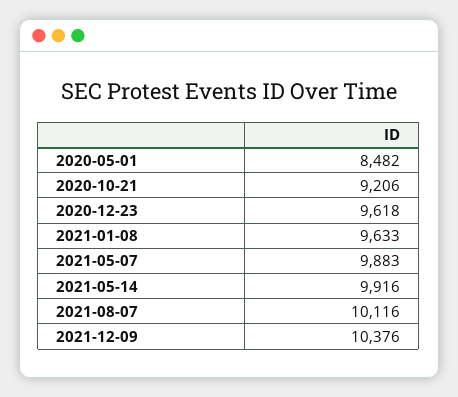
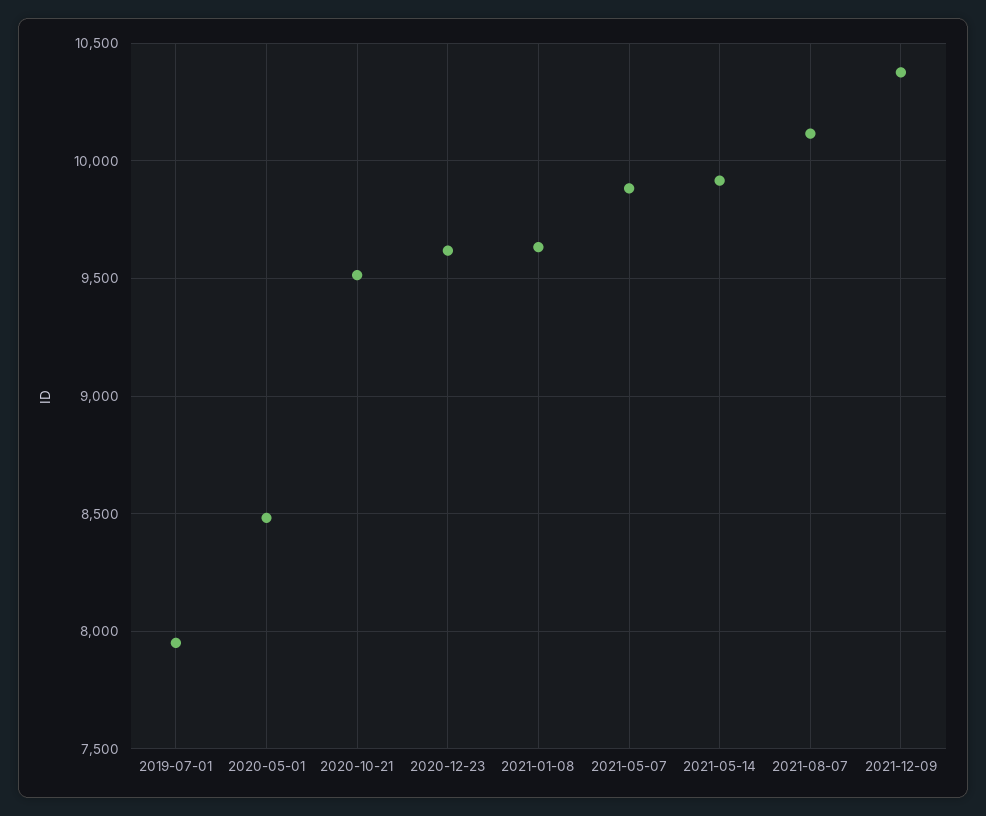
2020-10-21: 9206 -> 9500
2019-07-01: none -> 7950

